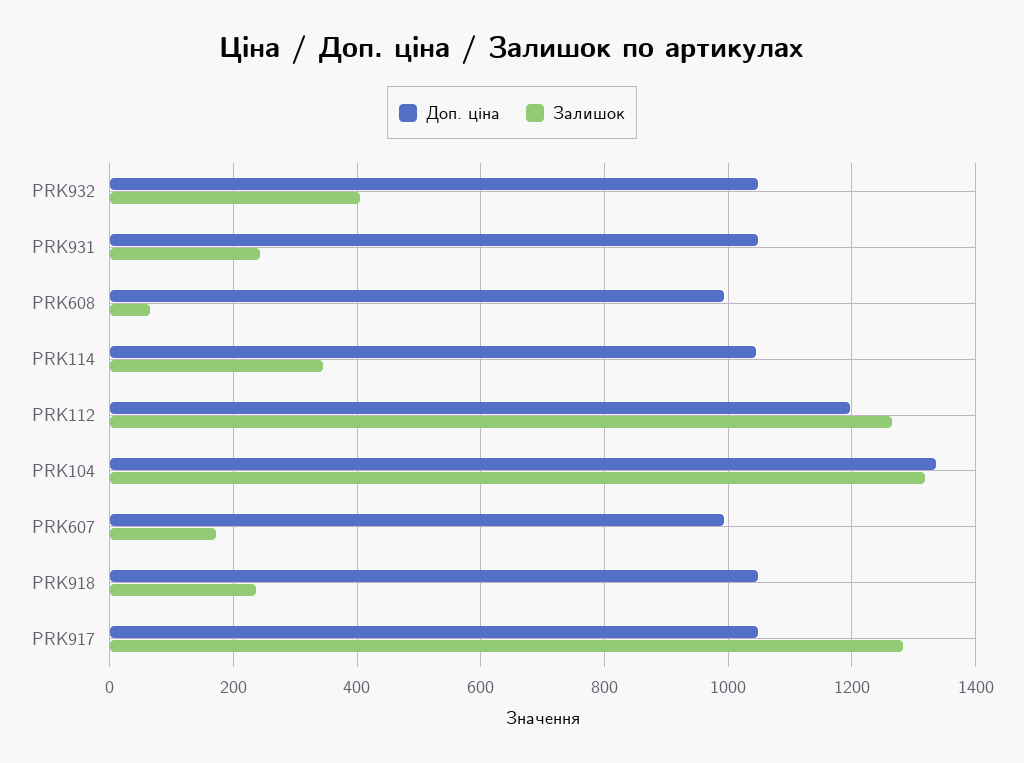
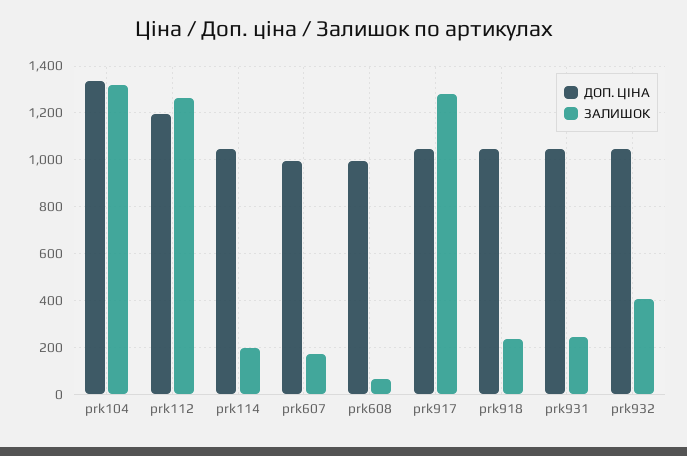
Залишок, PRK114: 340 -> 200

